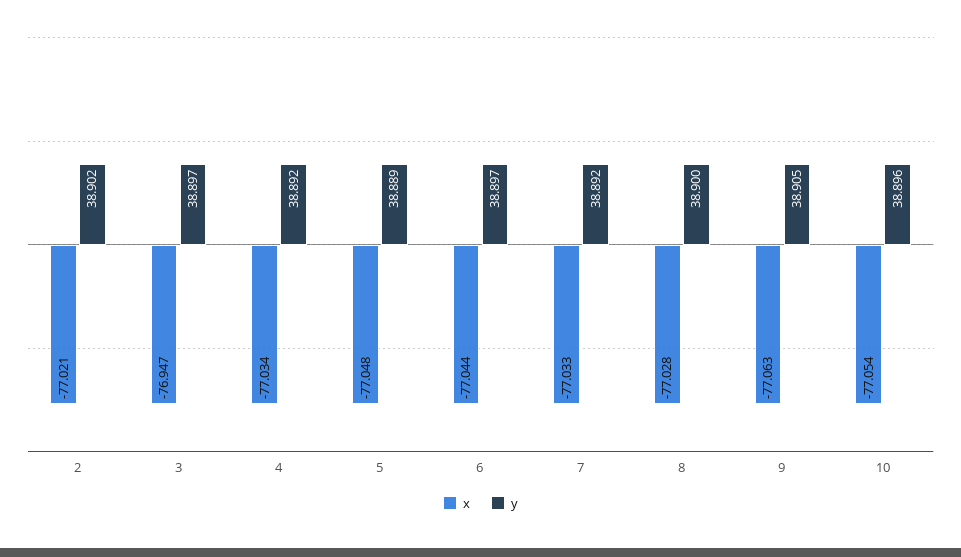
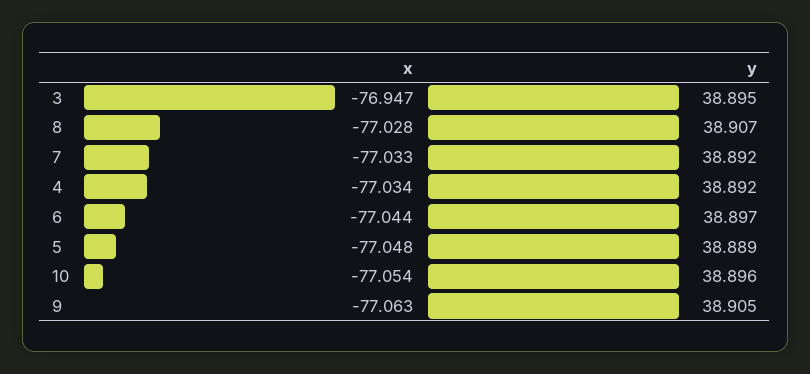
x, 2: -77.021 -> none
y, 2: 38.902 -> none
y, 3: 38.897 -> 38.895
y, 8: 38.9 -> 38.907

